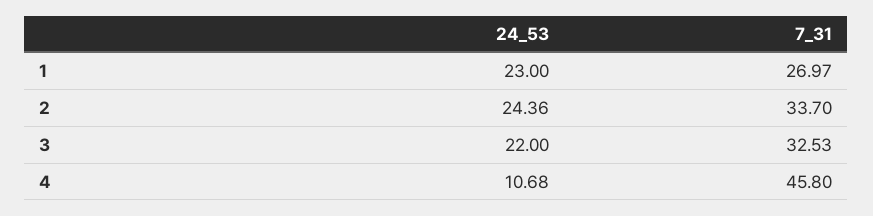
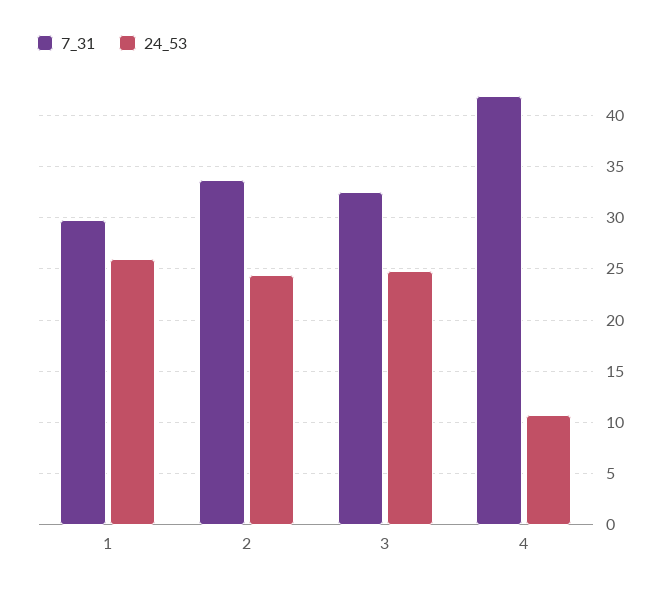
24_53, 1: 23 -> 26
7_31, 1: 26.97 -> 30
24_53, 3: 22 -> 25
7_31, 4: 45.8 -> 42

